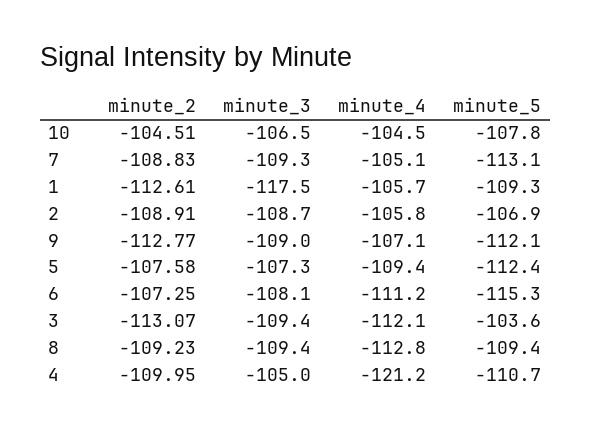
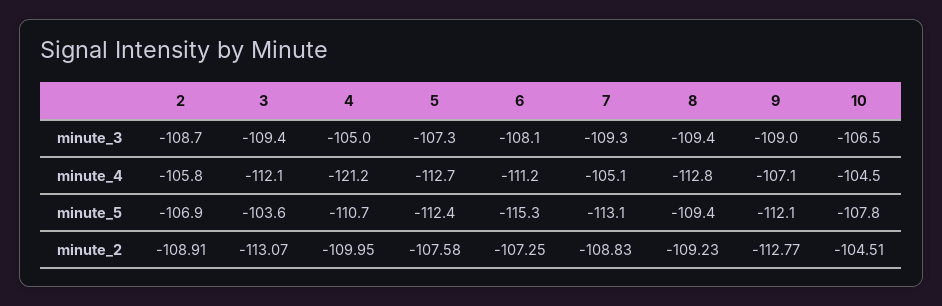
minute_2, 1: -112.61 -> none
minute_3, 1: -117.5 -> none
minute_4, 1: -105.7 -> none
minute_5, 1: -109.3 -> none
minute_4, 5: -109.4 -> -112.7

